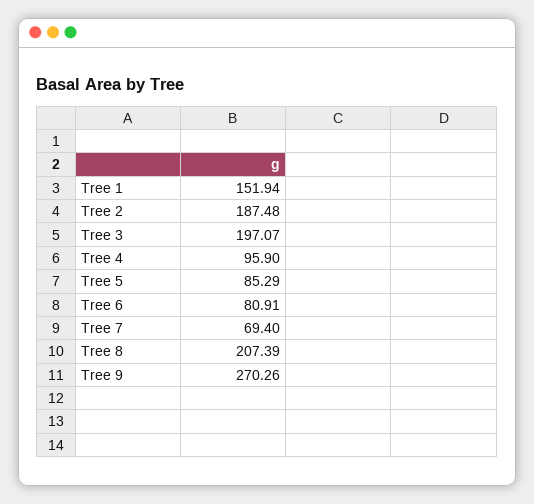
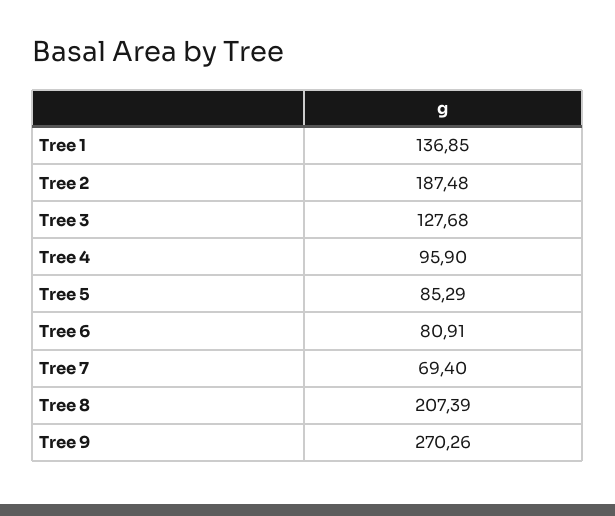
Tree 1: 151.94 -> 136.85
Tree 3: 197.07 -> 127.68

